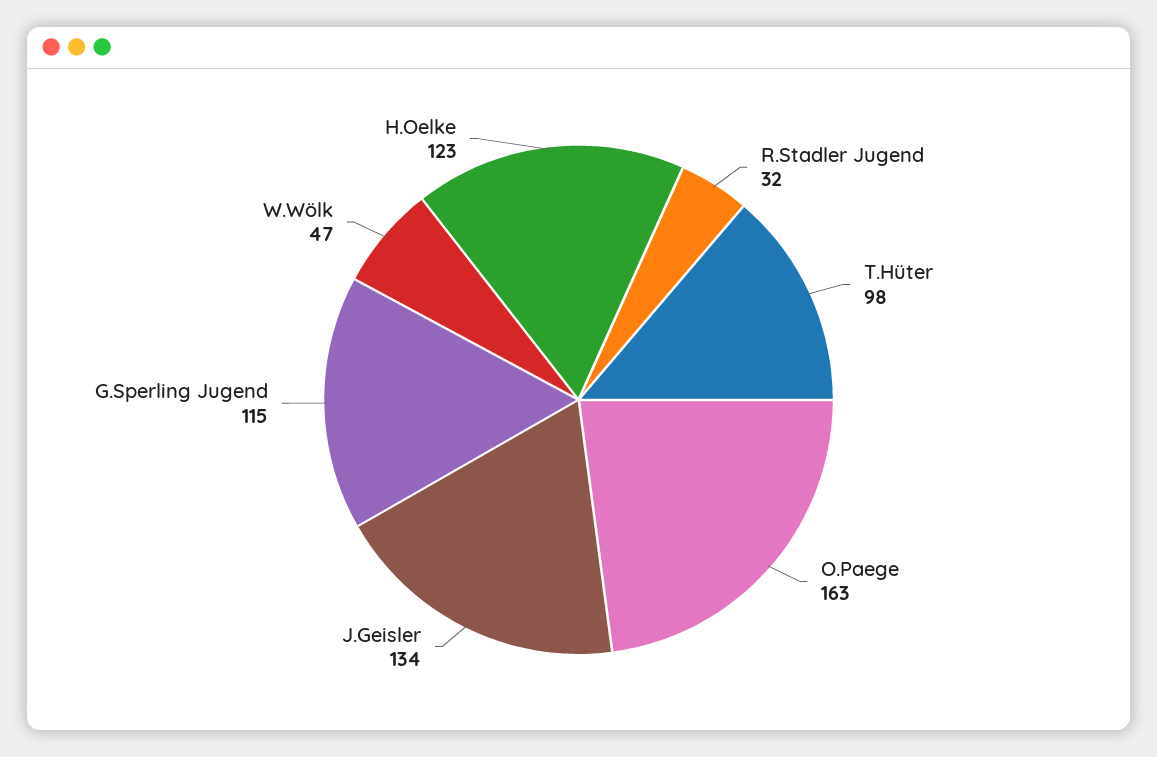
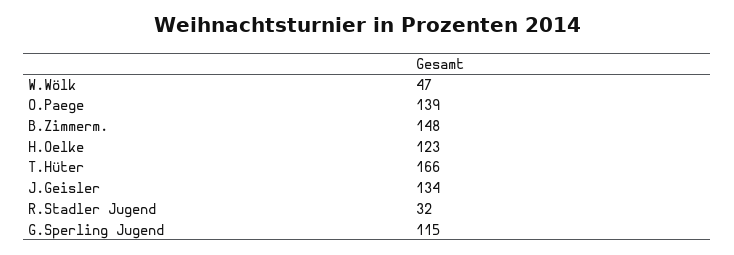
T.Hüter: 98 -> 166
O.Paege: 163 -> 139
B.Zimmerm.: none -> 148

